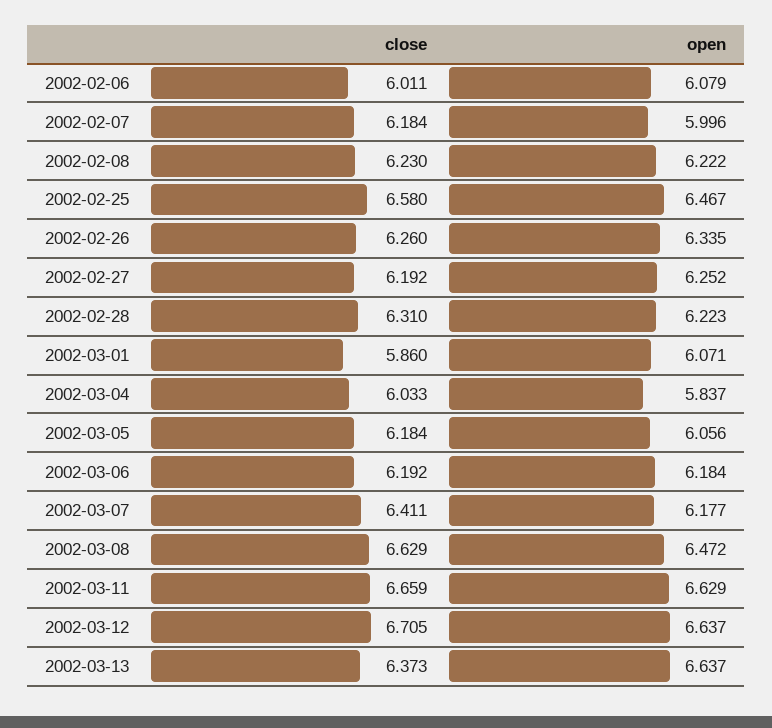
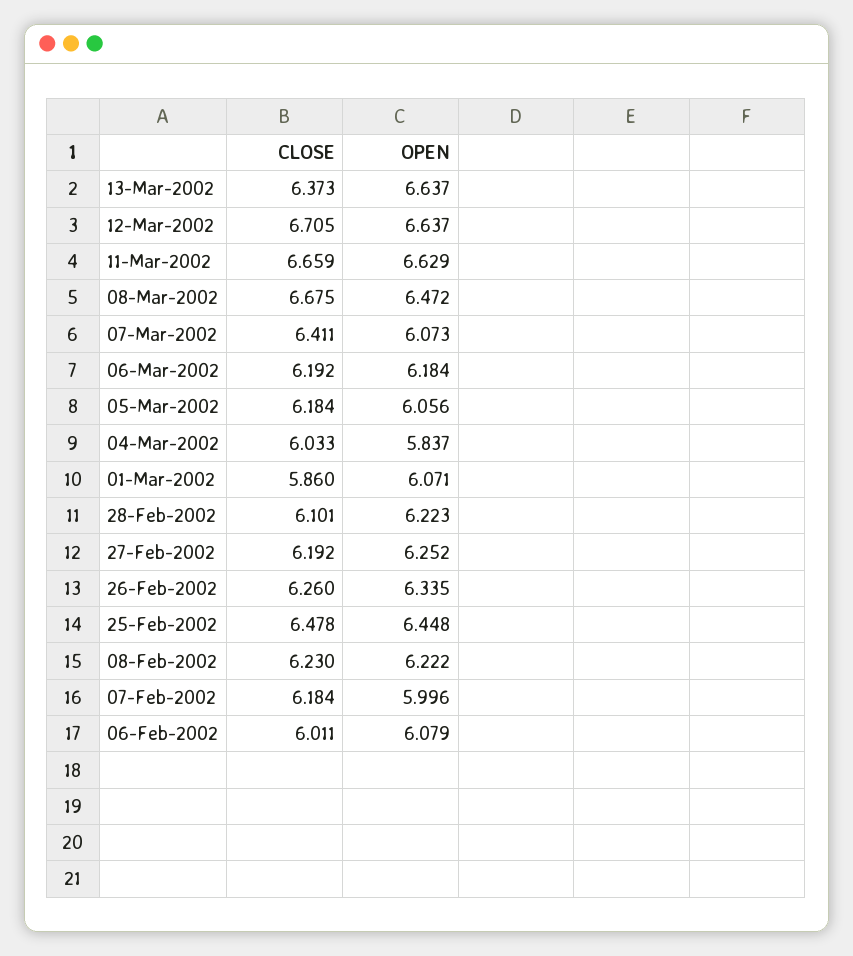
close, 2002-02-25: 6.58 -> 6.478
open, 2002-02-25: 6.467 -> 6.448
close, 2002-02-28: 6.31 -> 6.101
open, 2002-03-07: 6.177 -> 6.073
close, 2002-03-08: 6.629 -> 6.675

